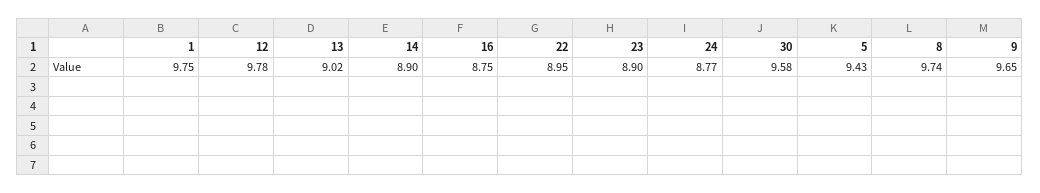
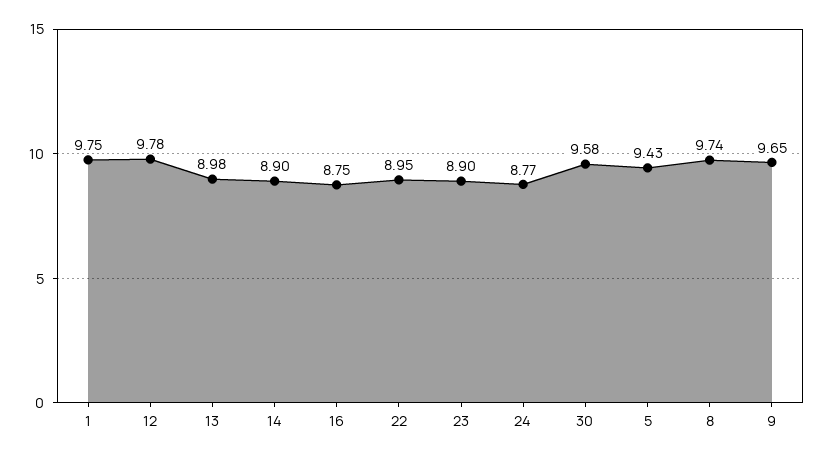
13: 9.02 -> 8.98

